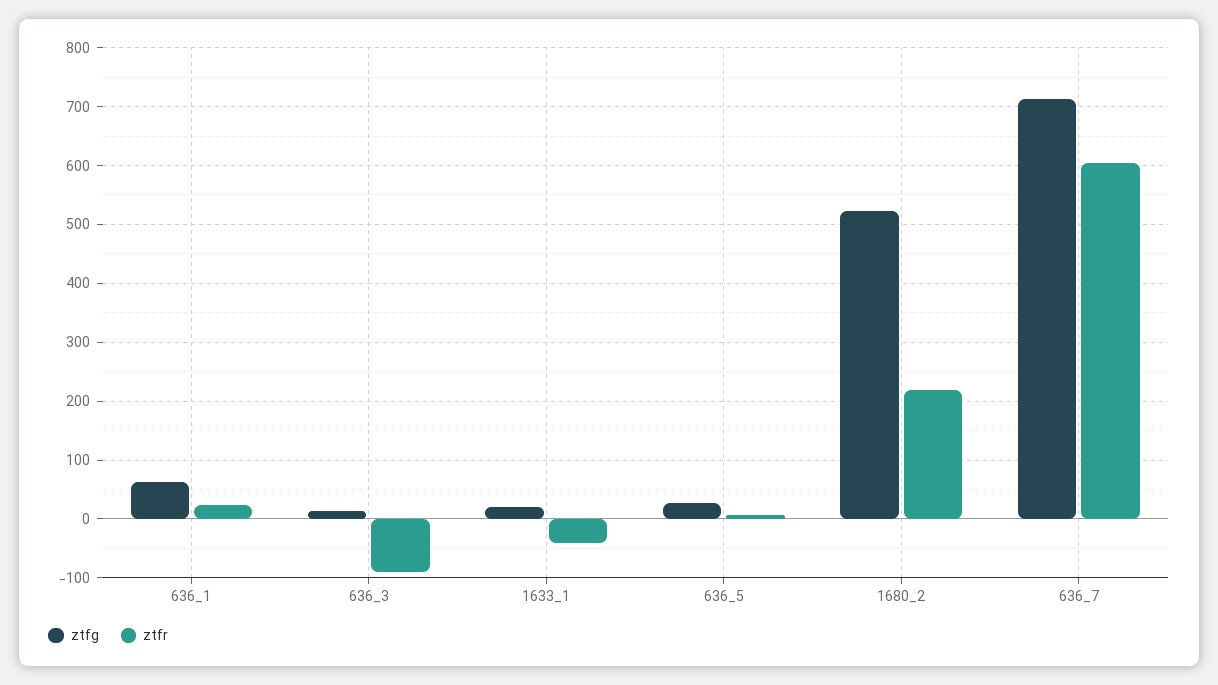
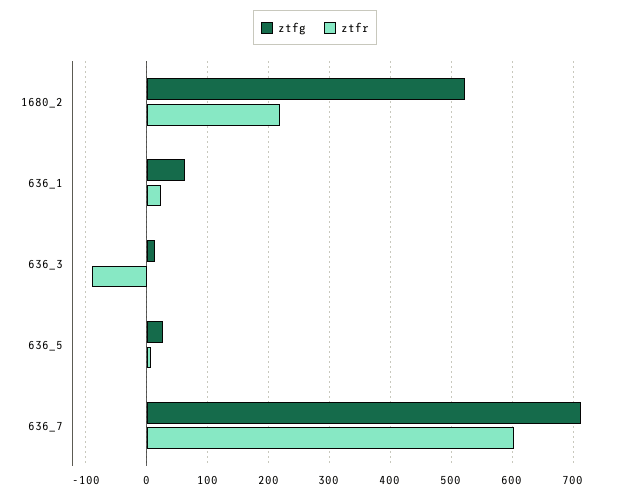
ztfg, 1633_1: 20 -> none
ztfr, 1633_1: -40 -> none

